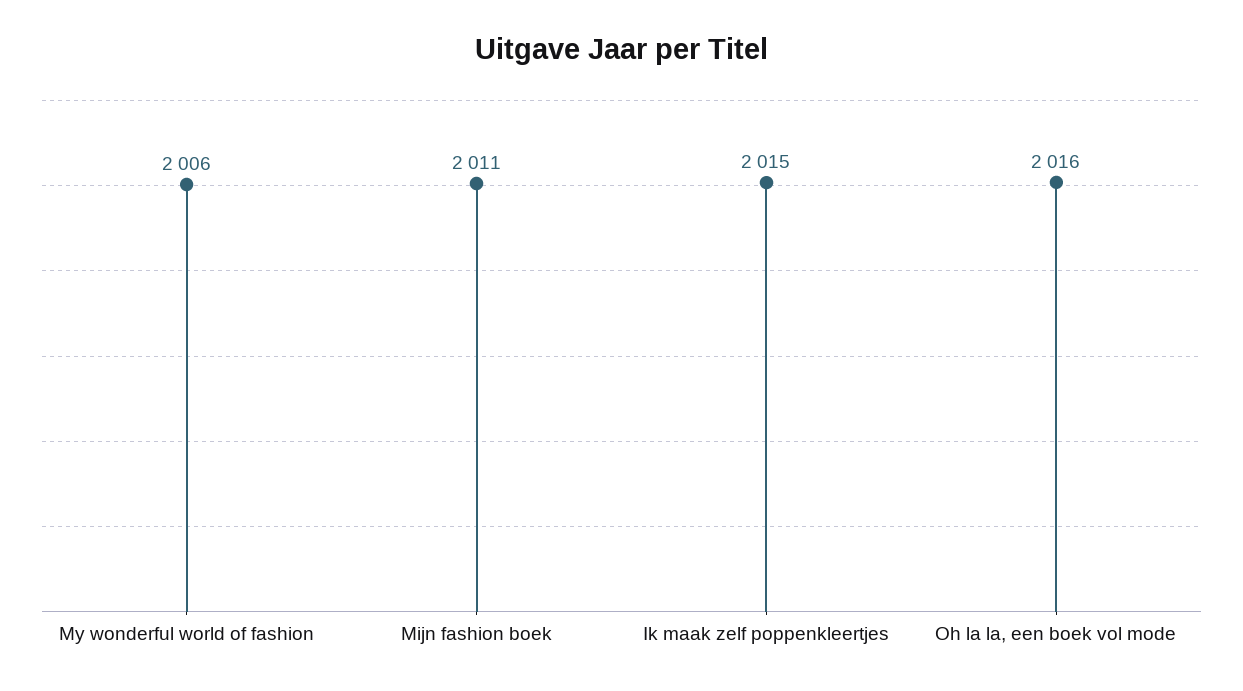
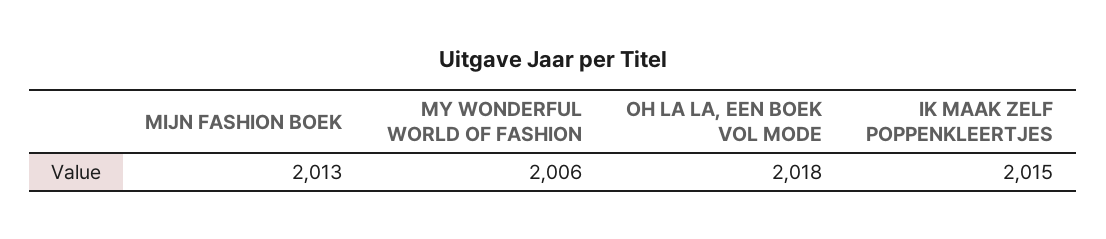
Mijn fashion boek: 2011 -> 2013
Oh la la, een boek vol mode: 2016 -> 2018

